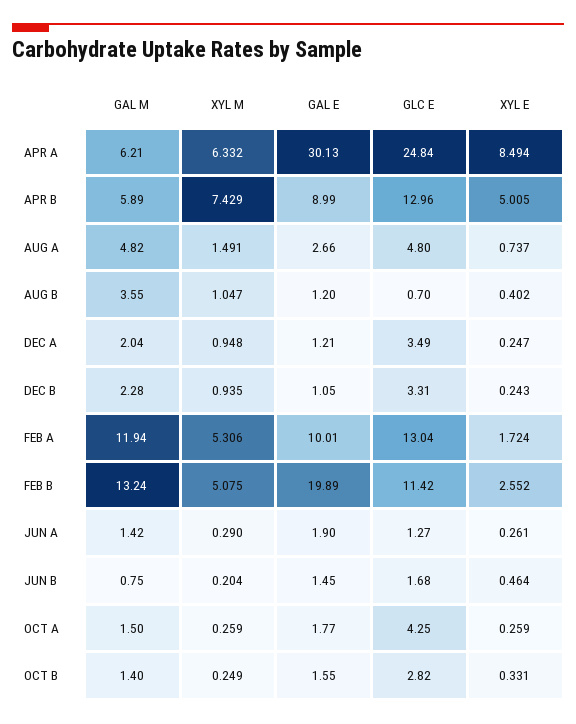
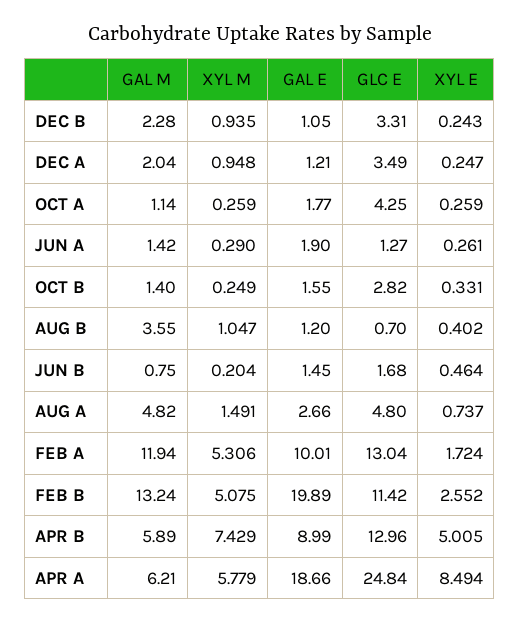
XYL M, APR A: 6.332 -> 5.779
GAL E, APR A: 30.13 -> 18.66
GAL M, OCT A: 1.5 -> 1.14

